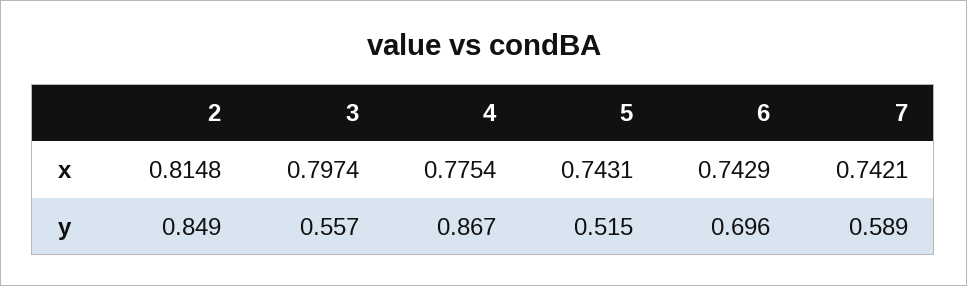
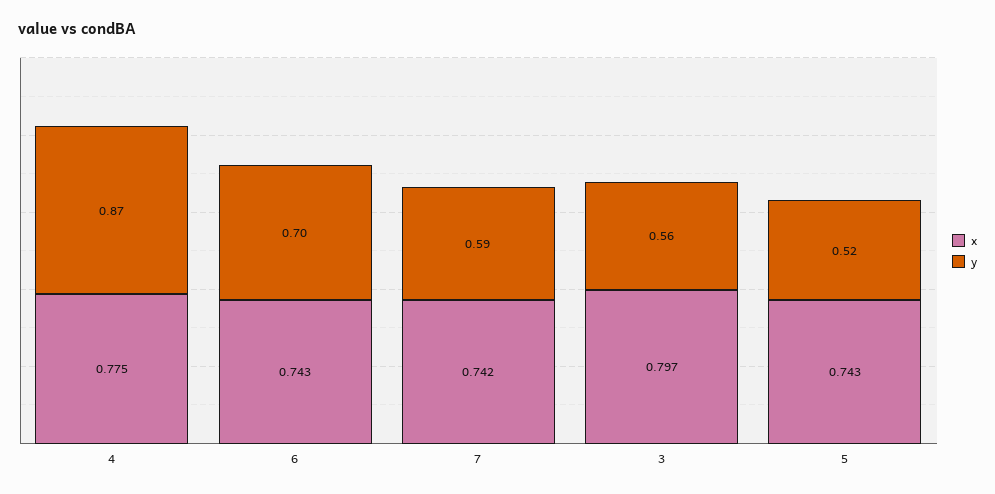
x, 2: 0.8148 -> none
y, 2: 0.849 -> none

